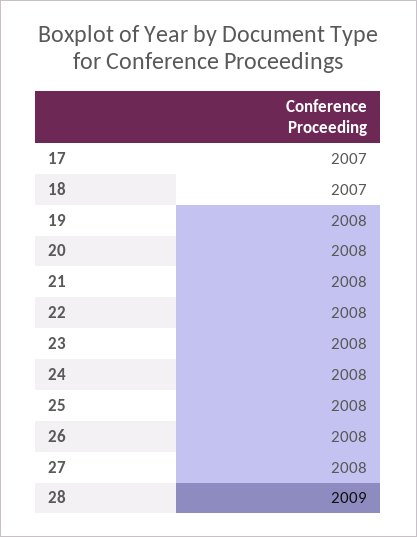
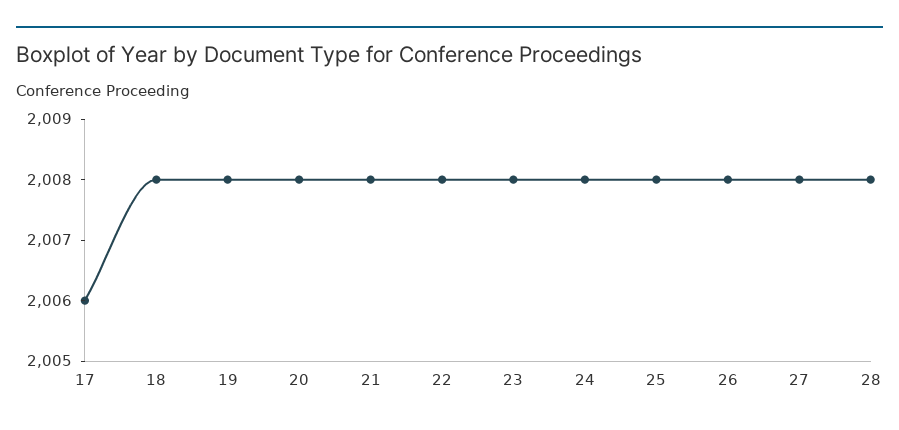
17: 2007 -> 2006
18: 2007 -> 2008
28: 2009 -> 2008

